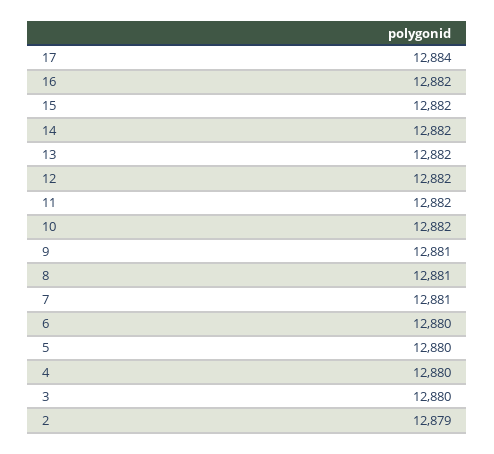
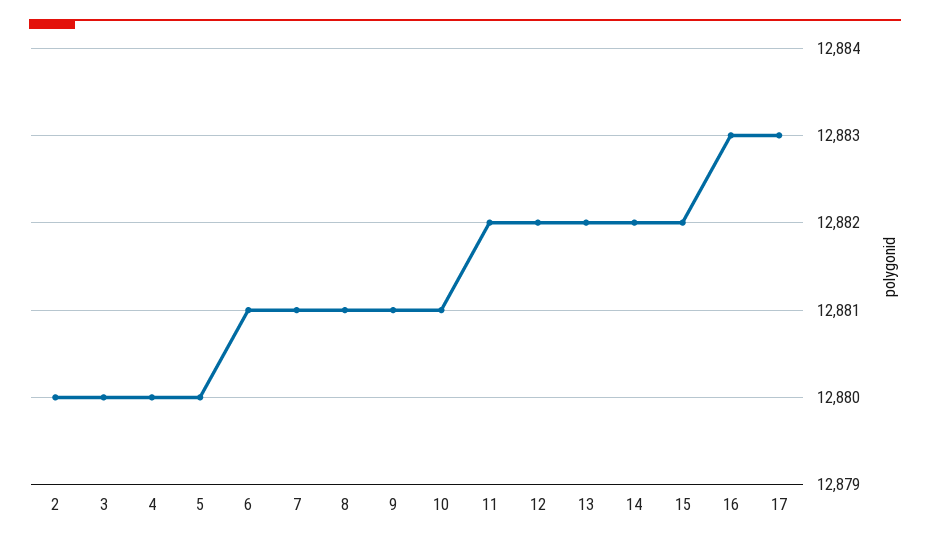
17: 12884 -> 12883
16: 12882 -> 12883
10: 12882 -> 12881
6: 12880 -> 12881
2: 12879 -> 12880

